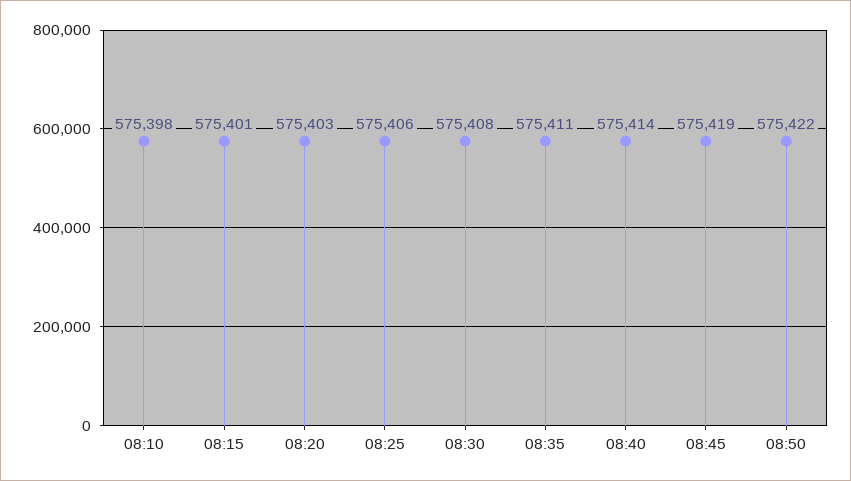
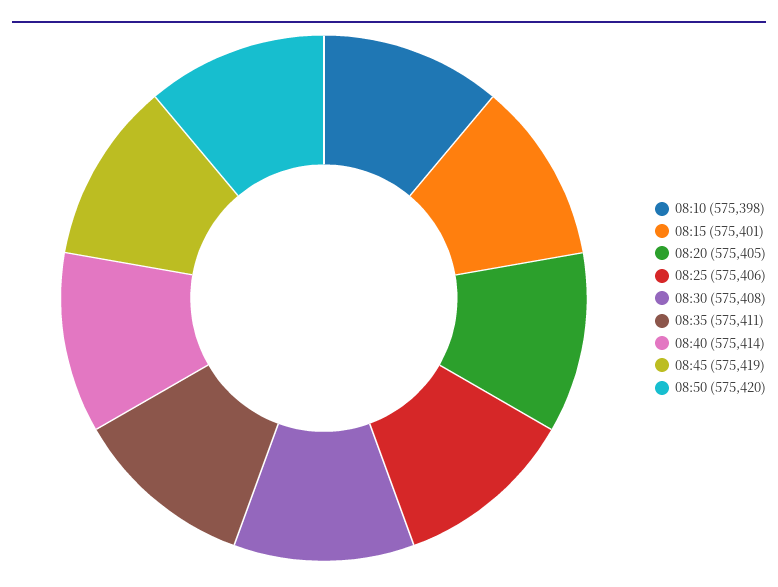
08:20: 575403 -> 575405
08:50: 575422 -> 575420

